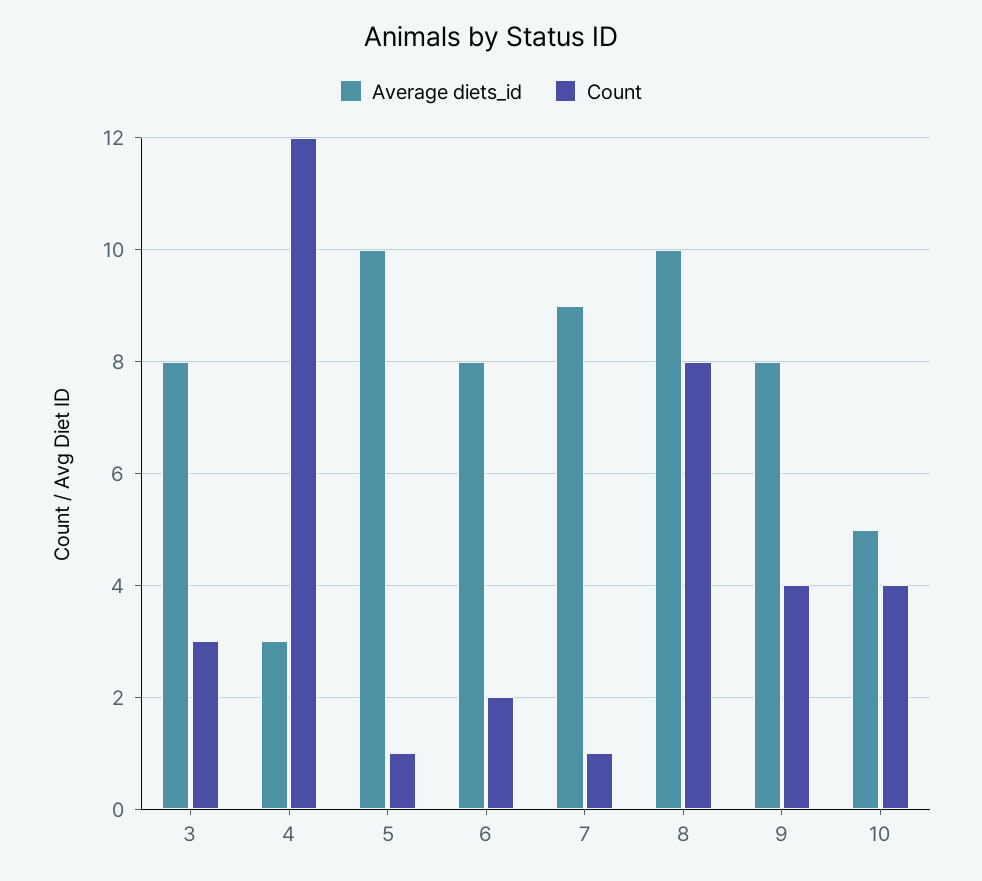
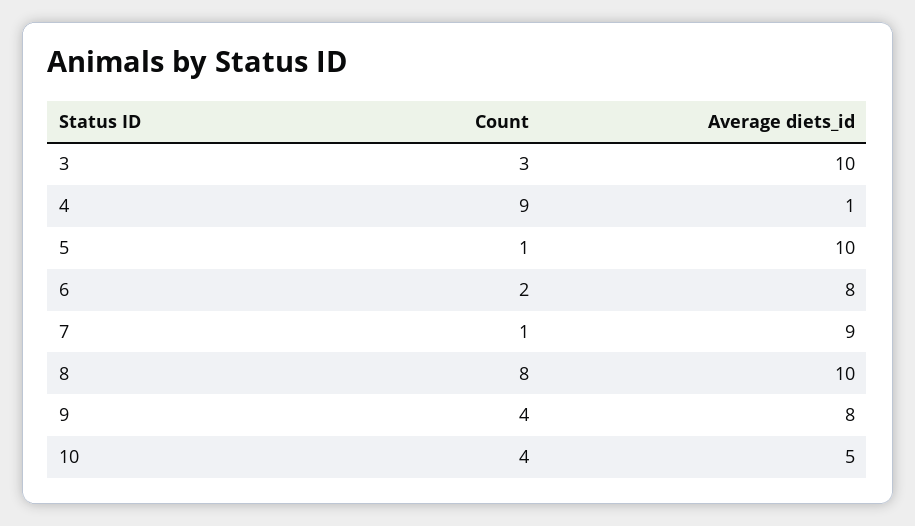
Average diets_id, 3: 8 -> 10
Average diets_id, 4: 3 -> 1
Count, 4: 12 -> 9

